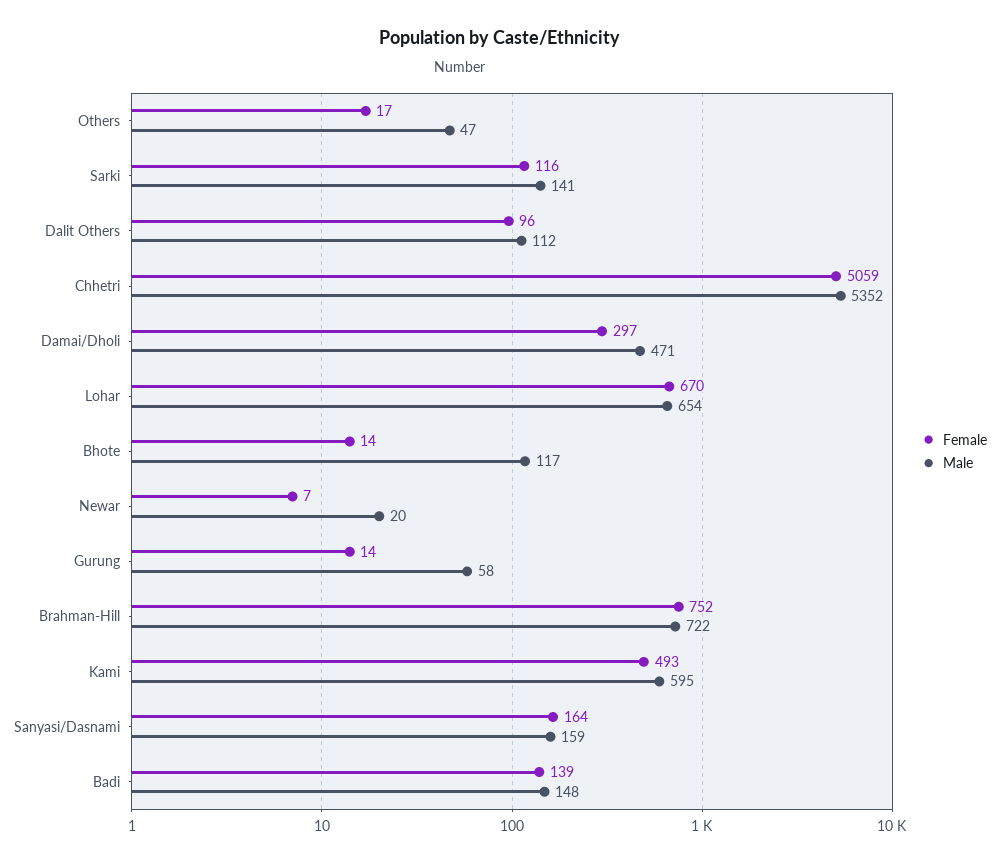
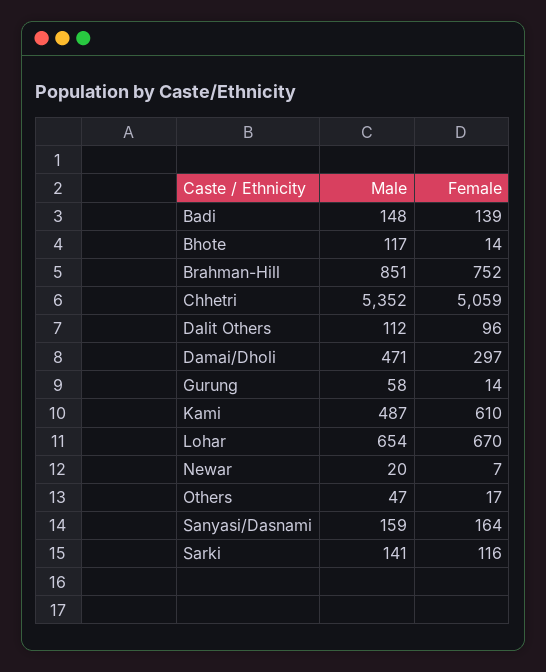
Male, Brahman-Hill: 722 -> 851
Female, Kami: 493 -> 610
Male, Kami: 595 -> 487

